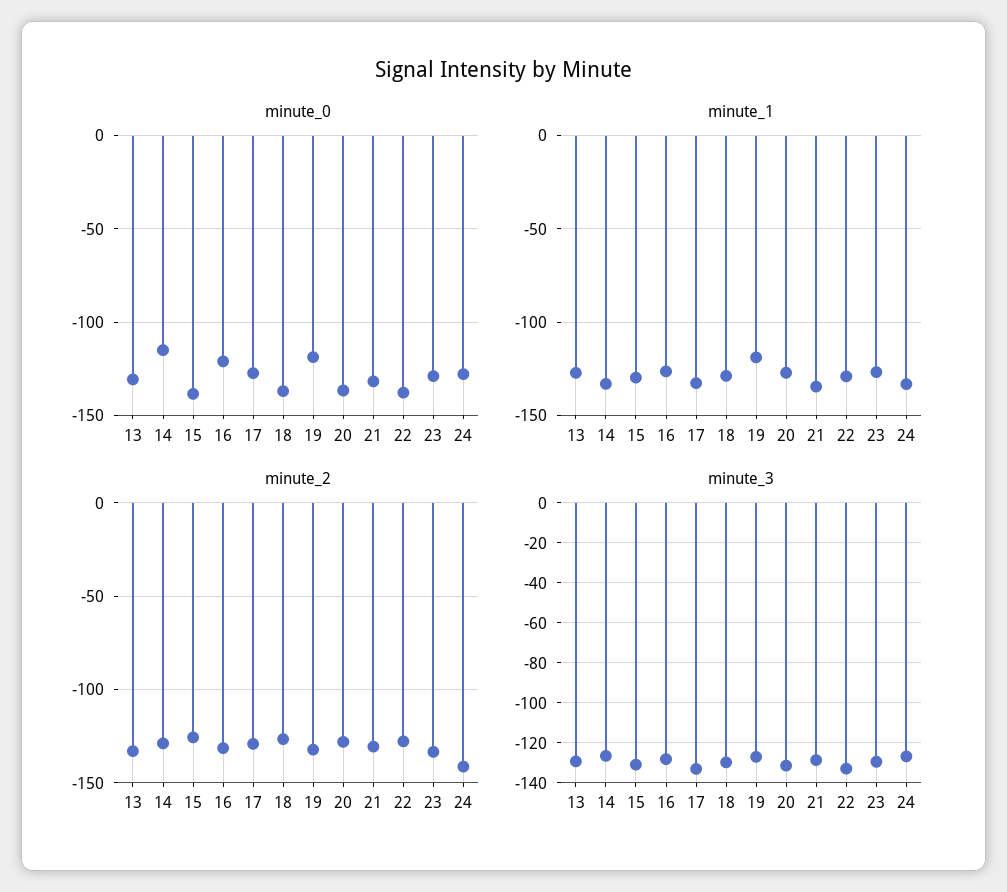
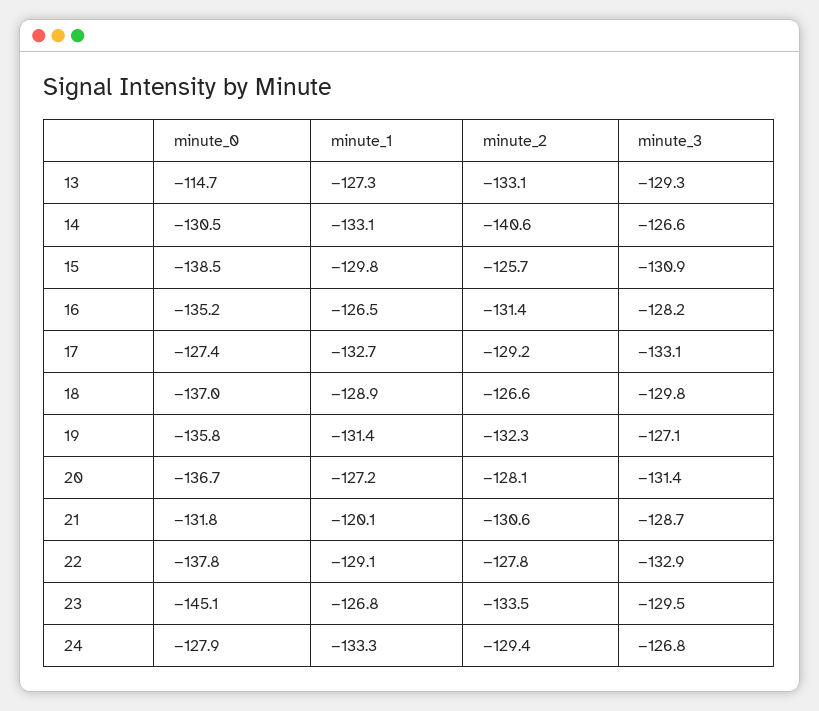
minute_0, 13: -130 -> -114.7
minute_0, 14: -115 -> -130.5
minute_0, 16: -120 -> -135.2
minute_0, 19: -120 -> -135.8
minute_0, 23: -130 -> -145.1
minute_1, 19: -120 -> -131.4
minute_1, 21: -135 -> -120.1
minute_2, 14: -130 -> -140.6
minute_2, 24: -140 -> -129.4

